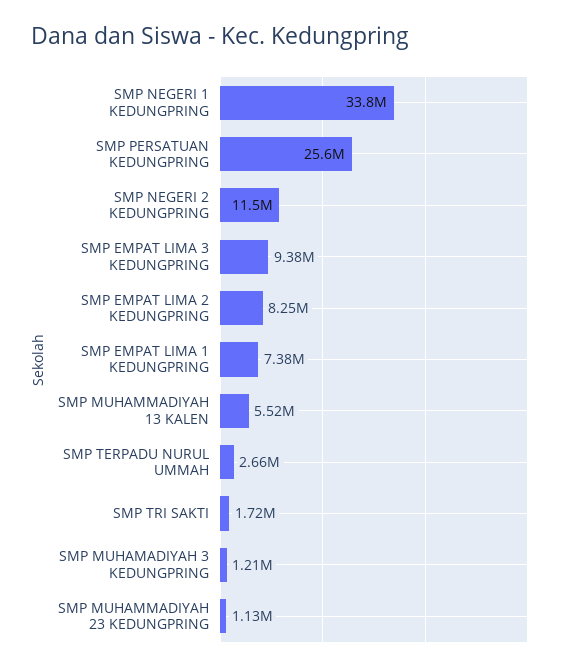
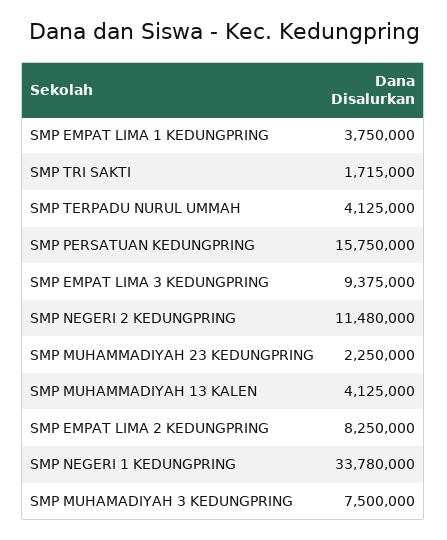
SMP PERSATUAN KEDUNGPRING: 25600000 -> 15750000
SMP EMPAT LIMA 1 KEDUNGPRING: 7380000 -> 3750000
SMP MUHAMMADIYAH 13 KALEN: 5520000 -> 4125000
SMP TERPADU NURUL UMMAH: 2660000 -> 4125000
SMP MUHAMADIYAH 3 KEDUNGPRING: 1210000 -> 7500000
SMP MUHAMMADIYAH 23 KEDUNGPRING: 1130000 -> 2250000

